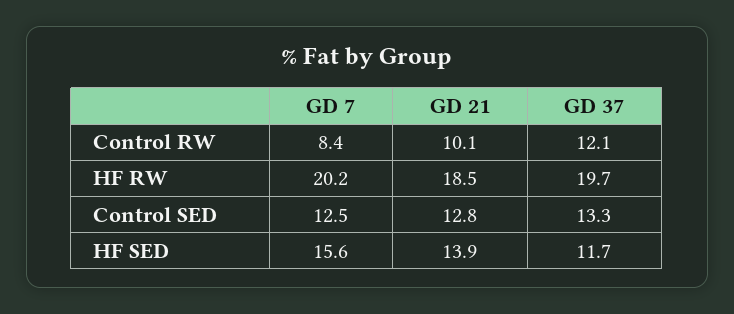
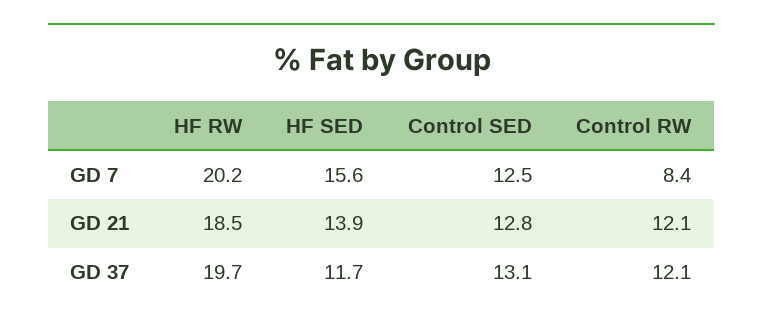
GD 21, Control RW: 10.1 -> 12.1
GD 37, Control SED: 13.3 -> 13.1

